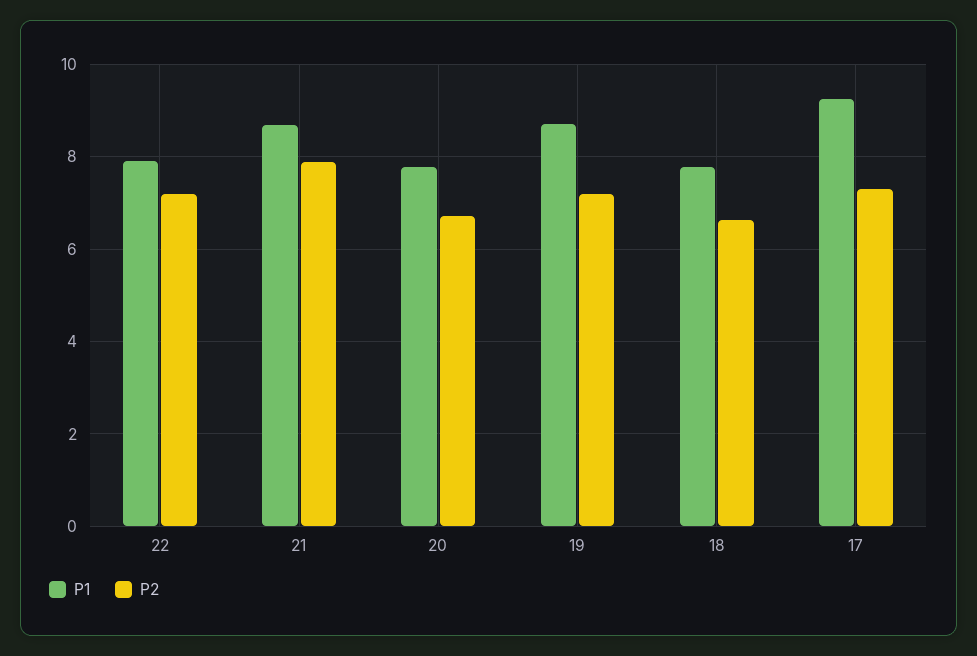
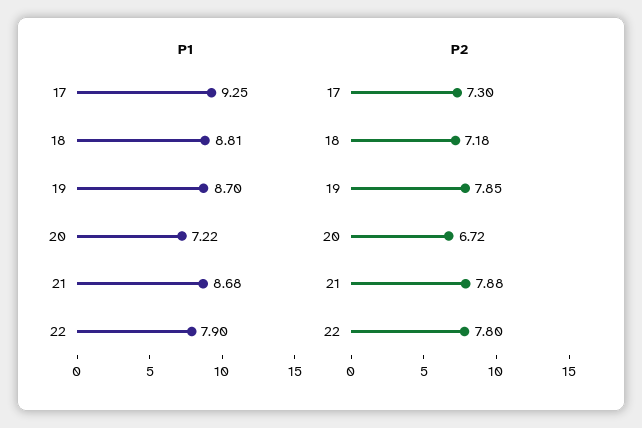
P2, 22: 7.2 -> 7.8
P1, 20: 7.8 -> 7.22
P2, 19: 7.2 -> 7.85
P1, 18: 7.8 -> 8.81
P2, 18: 6.6 -> 7.18

